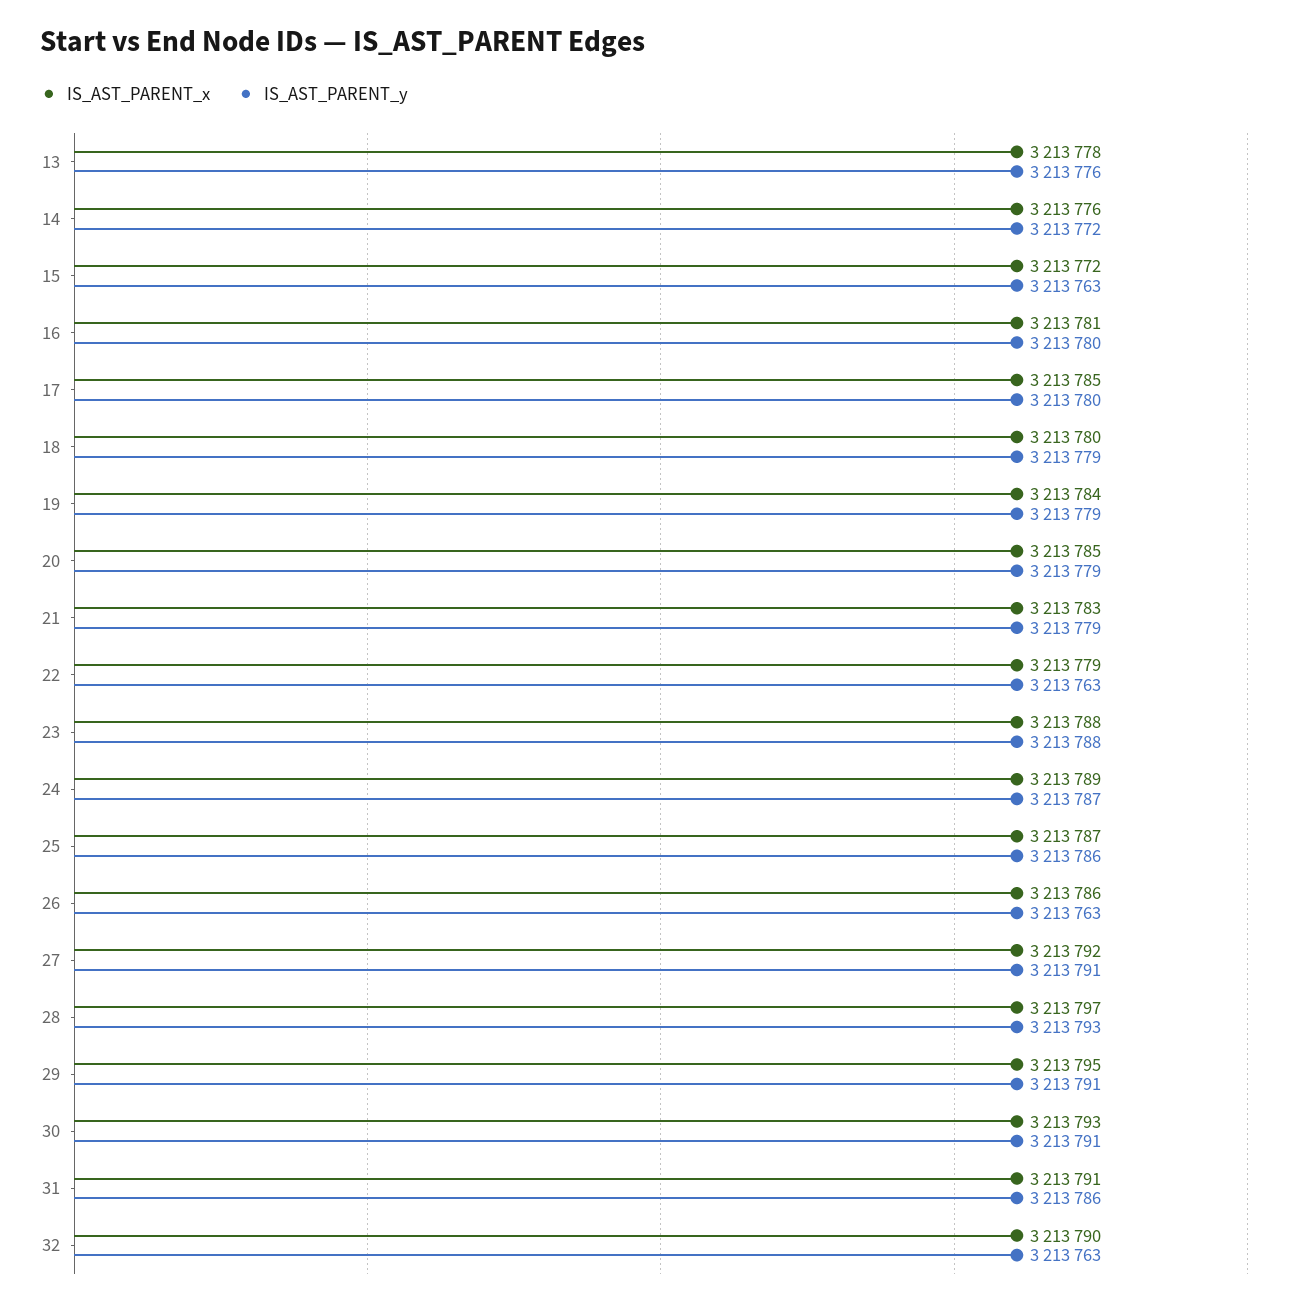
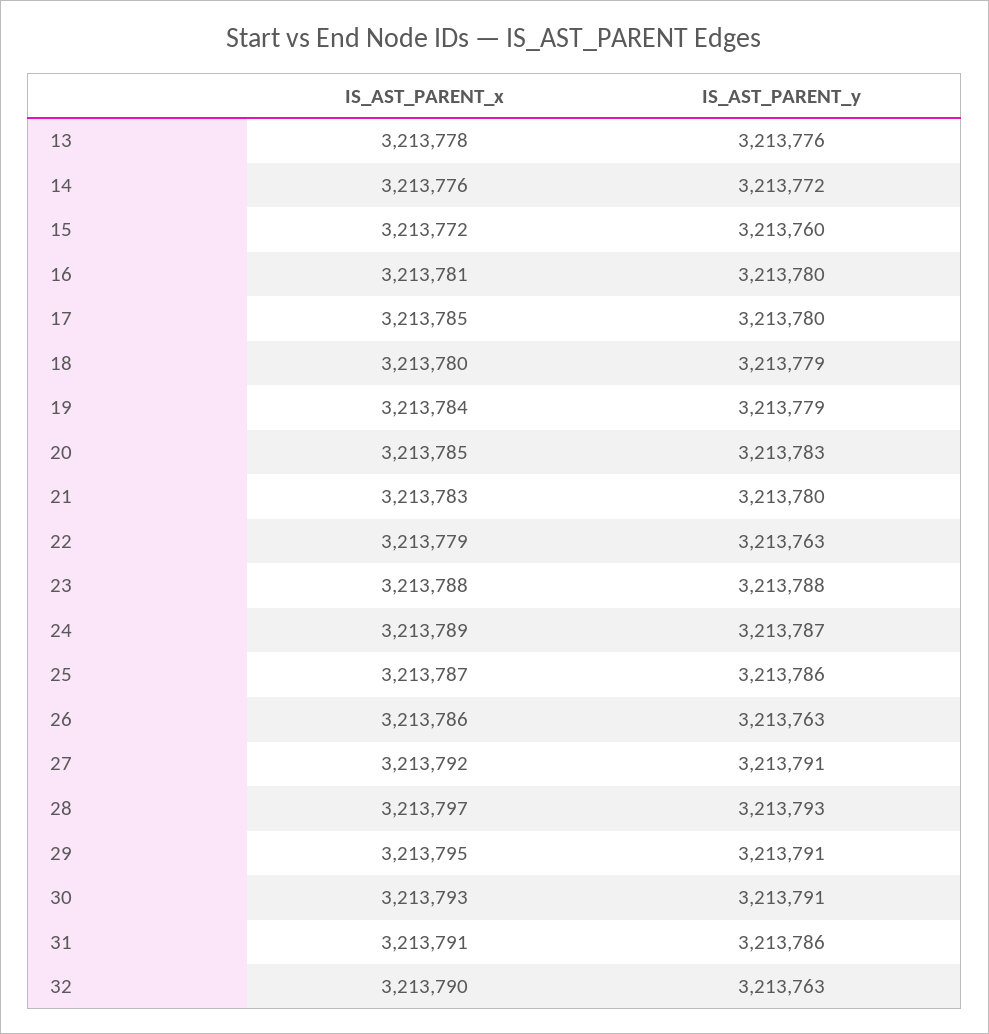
IS_AST_PARENT_y, 15: 3213763 -> 3213760
IS_AST_PARENT_y, 20: 3213779 -> 3213783
IS_AST_PARENT_y, 21: 3213779 -> 3213780

